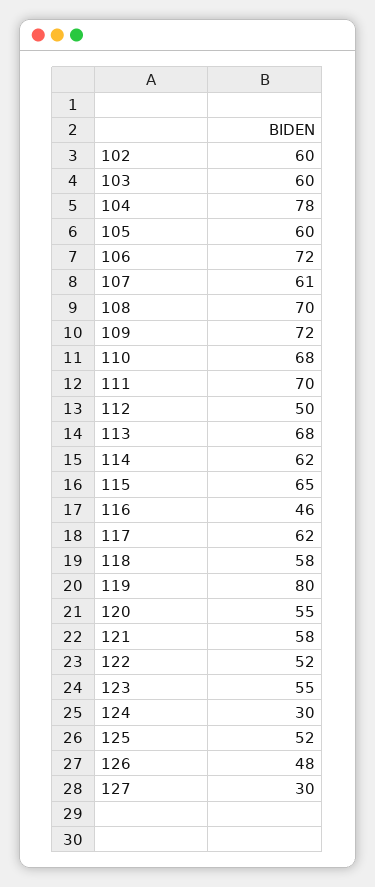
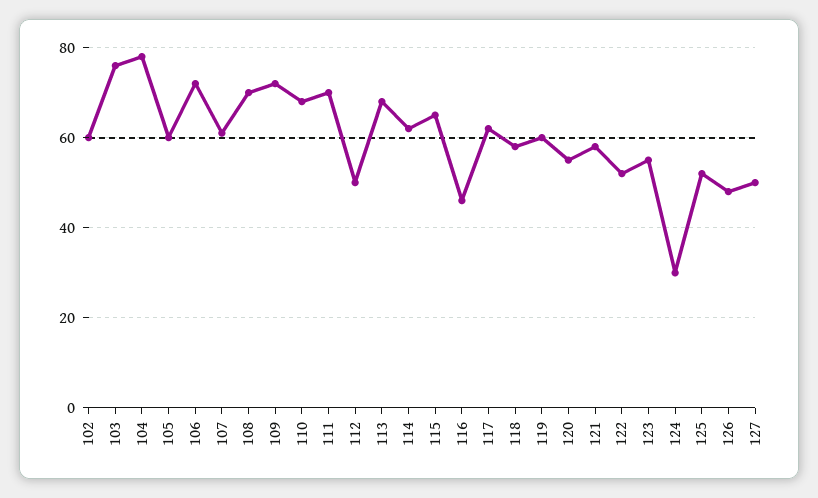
103: 60 -> 75
119: 80 -> 60
127: 30 -> 50

